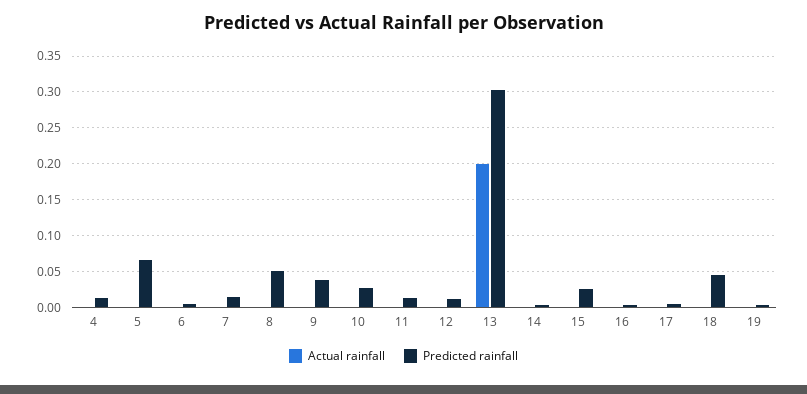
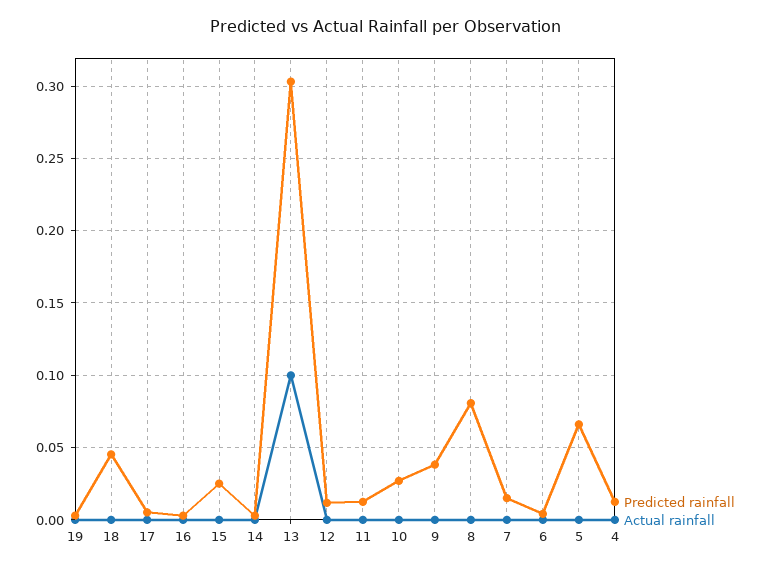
Predicted rainfall, 8: 0.05 -> 0.08
Actual rainfall, 13: 0.2 -> 0.1

